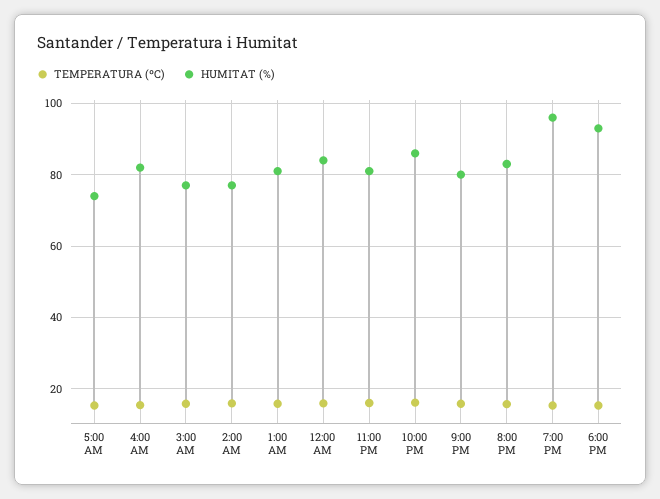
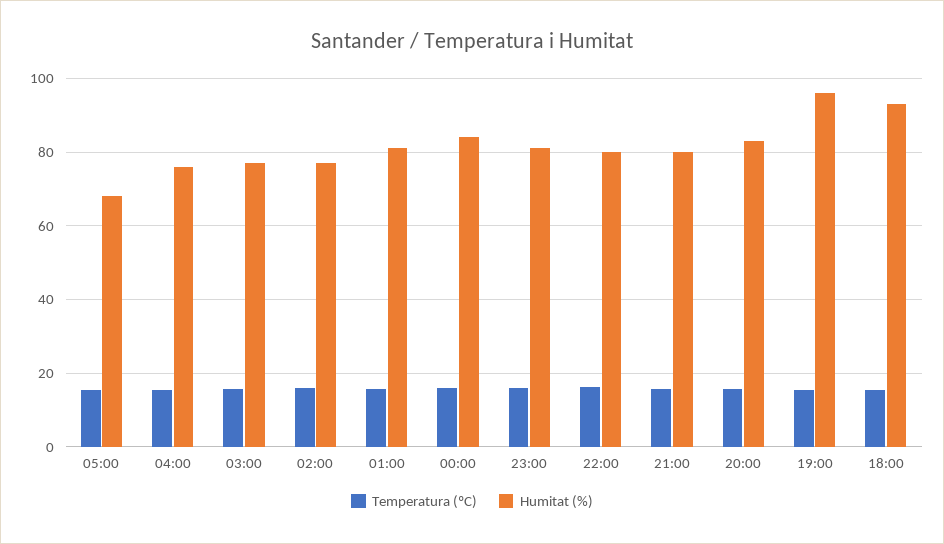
HUMITAT (%), 5:00 AM: 74 -> 68
HUMITAT (%), 4:00 AM: 82 -> 76
HUMITAT (%), 10:00 PM: 86 -> 80

